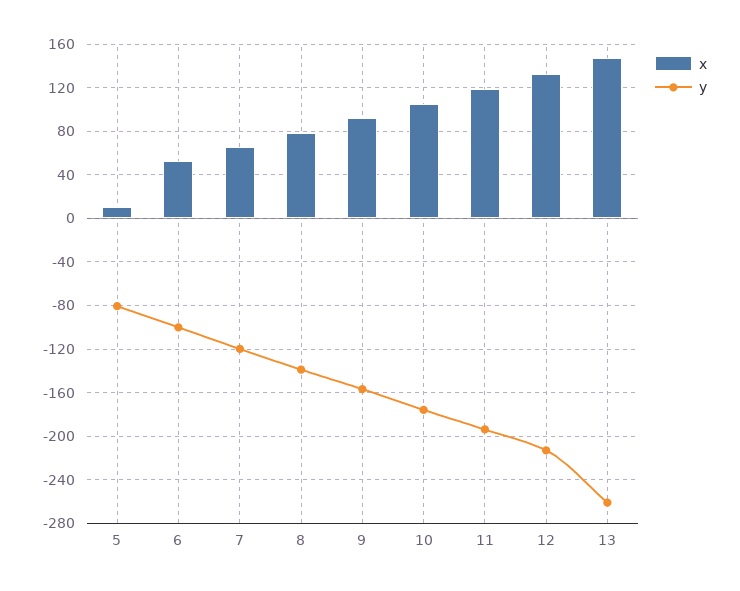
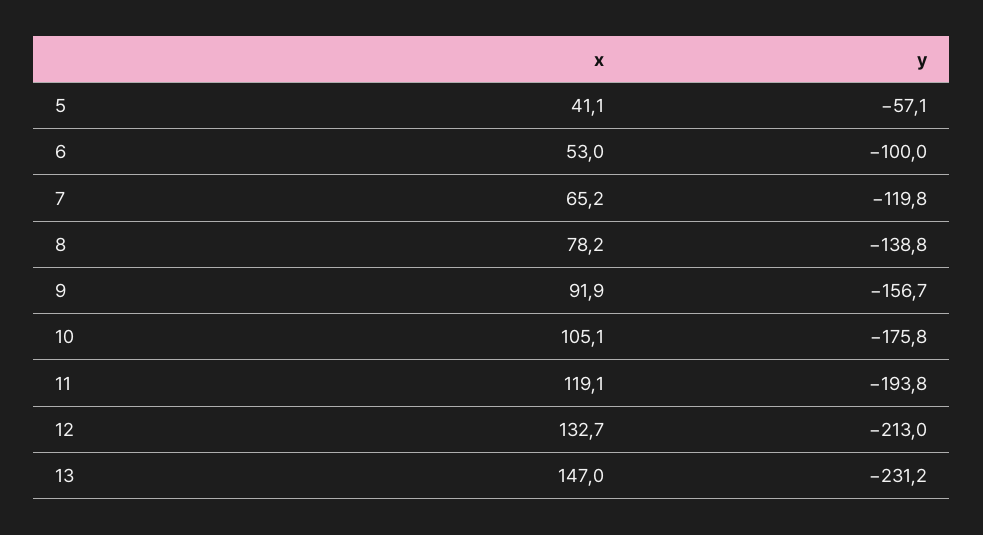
x, 5: 10 -> 41.1
y, 5: -80 -> -57.1
y, 13: -260 -> -231.2

